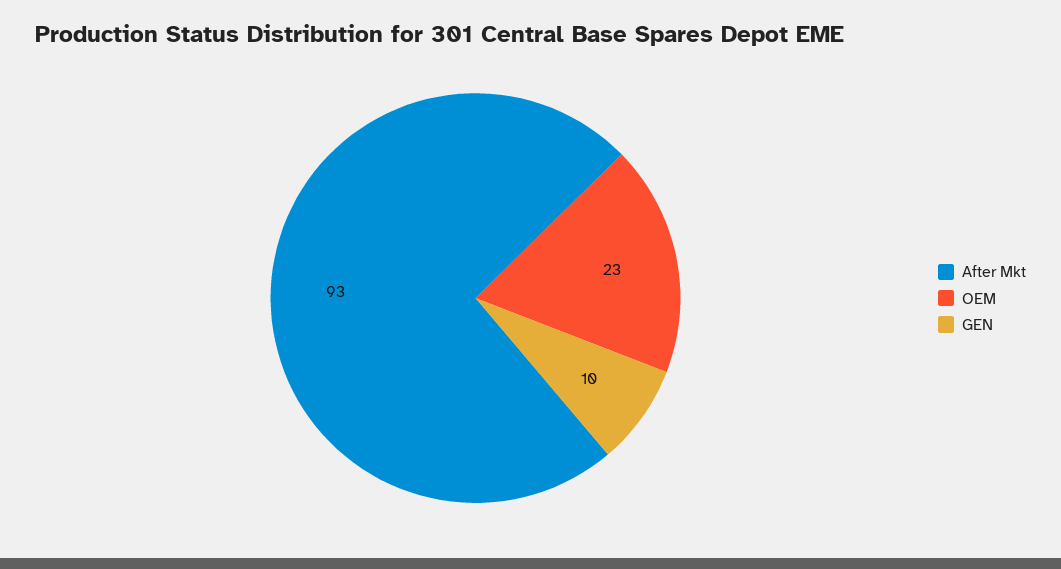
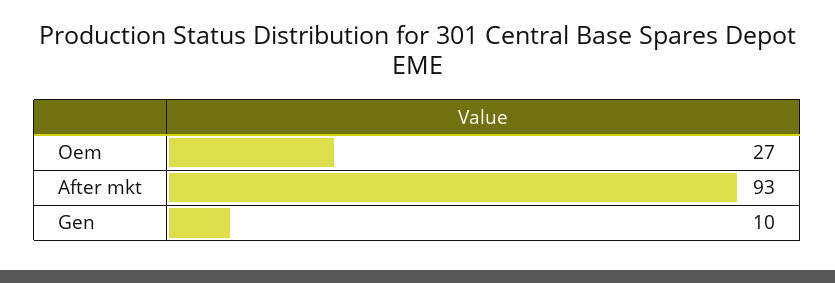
OEM: 23 -> 27

